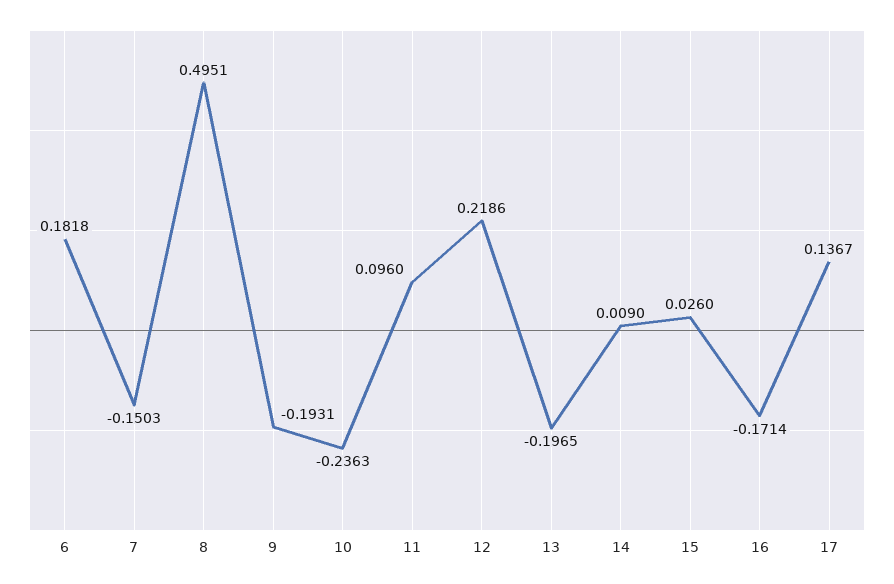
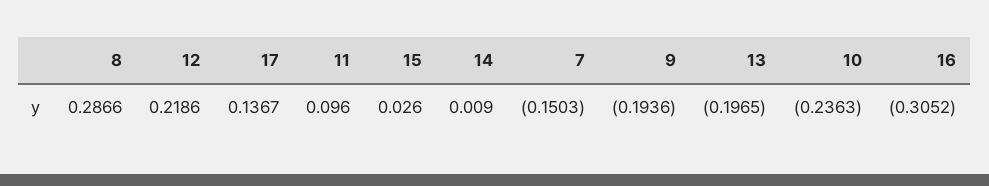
6: 0.1818 -> none
8: 0.4951 -> 0.2866
9: -0.1931 -> -0.1936
16: -0.1714 -> -0.3052

